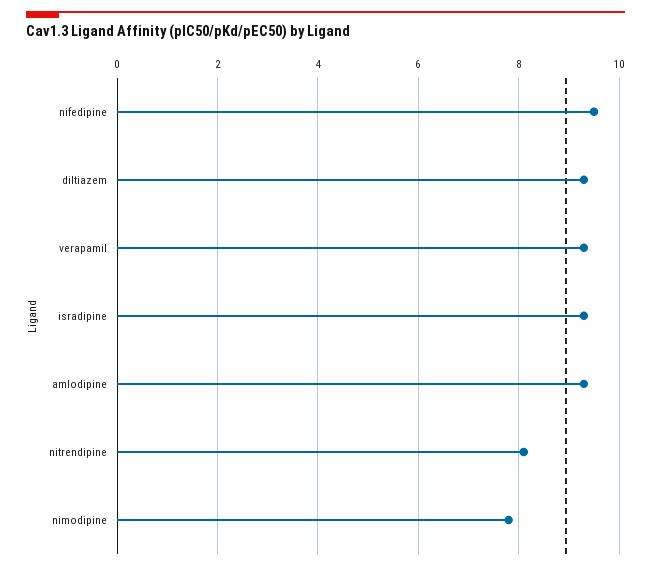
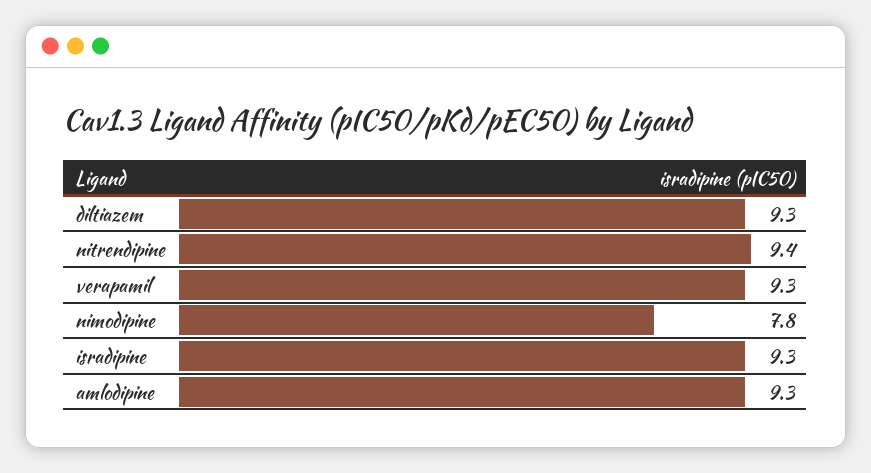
nifedipine: 9.5 -> none
nitrendipine: 8 -> 9.4

